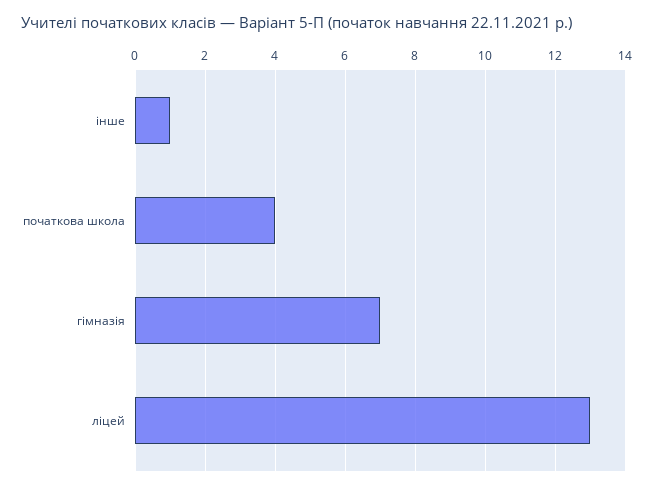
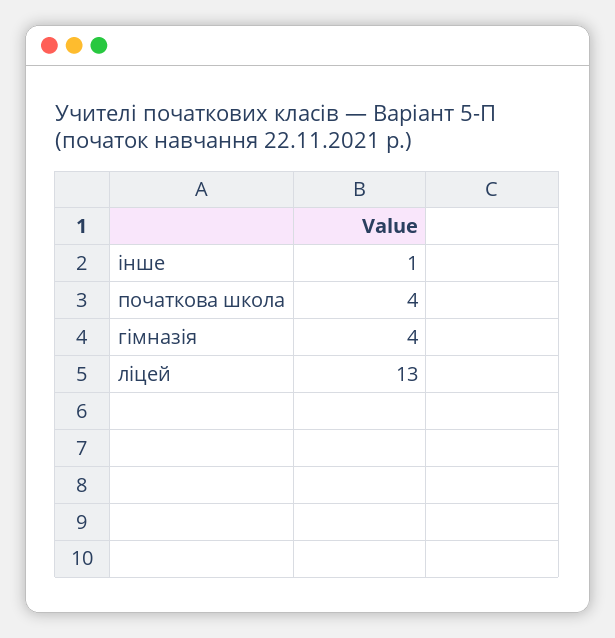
гімназія: 7 -> 4

